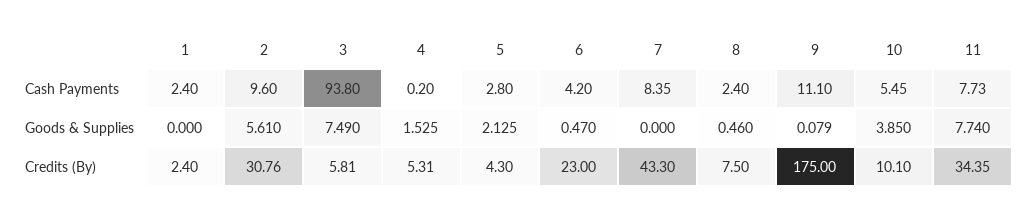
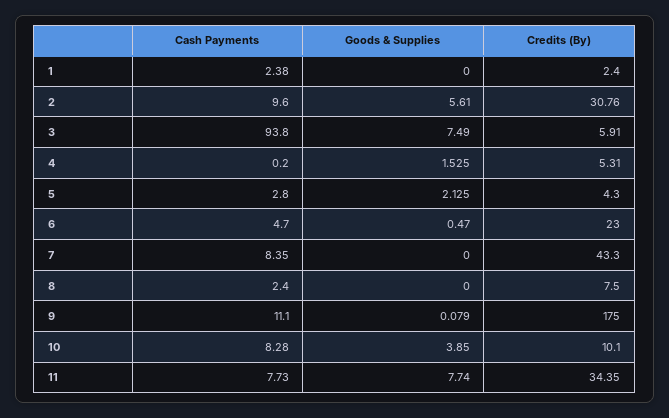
1, Cash Payments: 2.4 -> 2.38
6, Cash Payments: 4.2 -> 4.7
10, Cash Payments: 5.45 -> 8.28
8, Goods & Supplies: 0.46 -> 0
3, Credits (By): 5.81 -> 5.91

